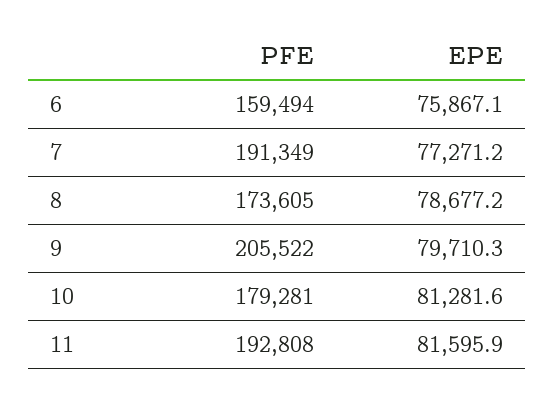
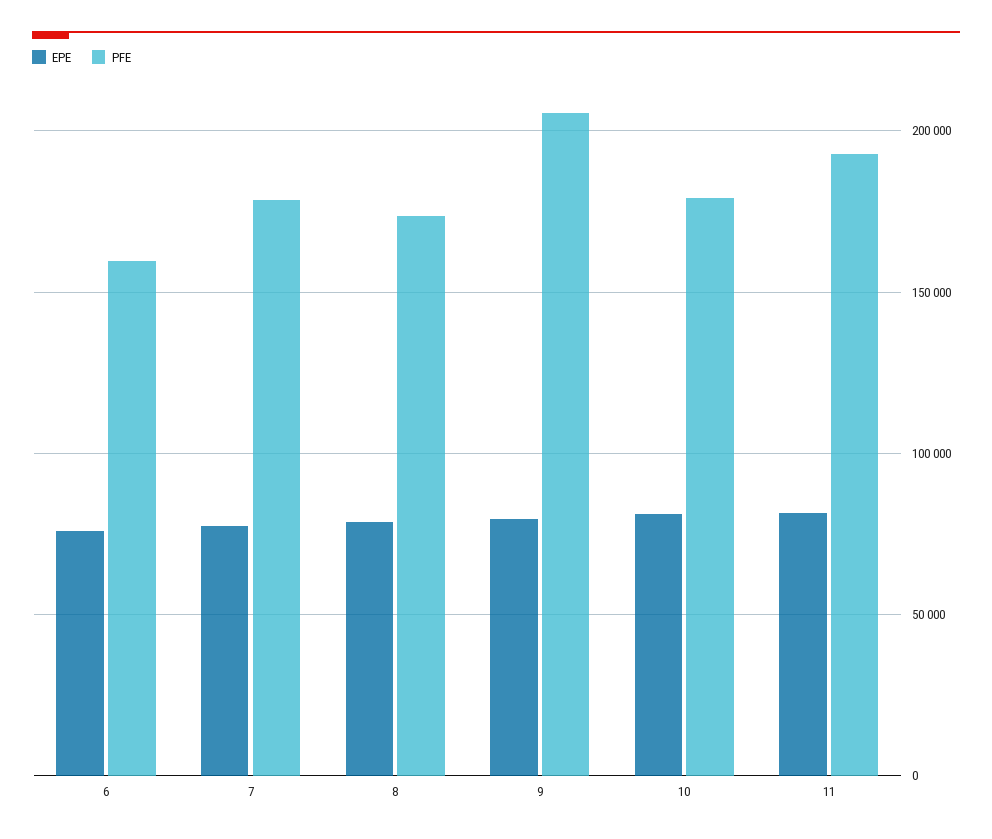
PFE, 7: 191349 -> 180000

